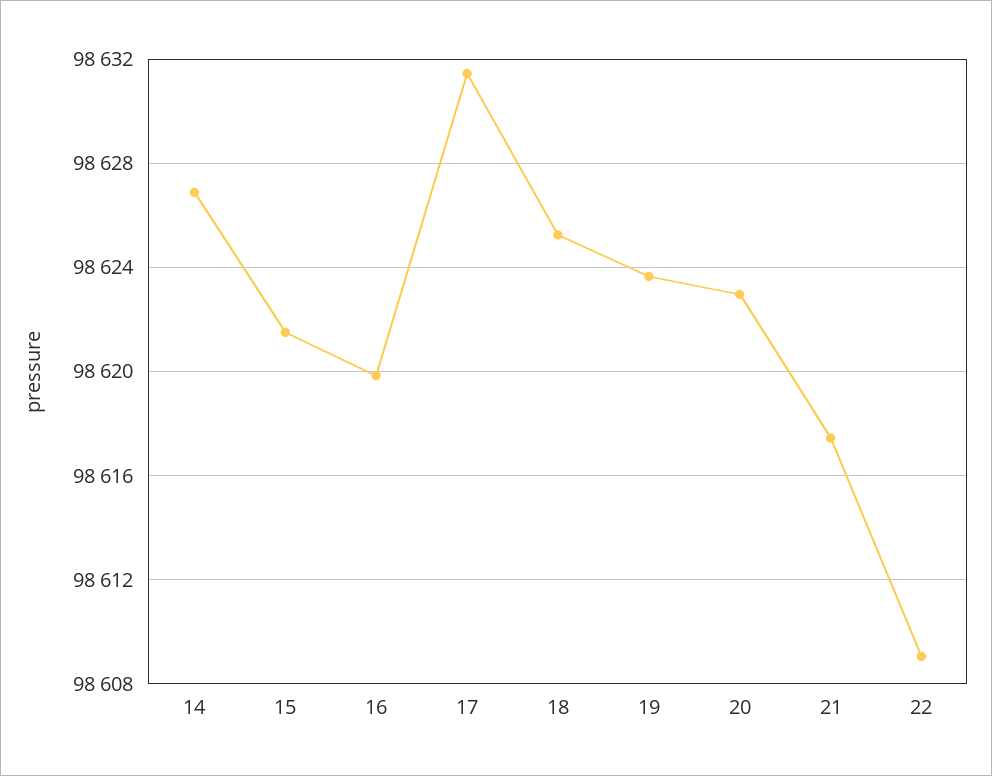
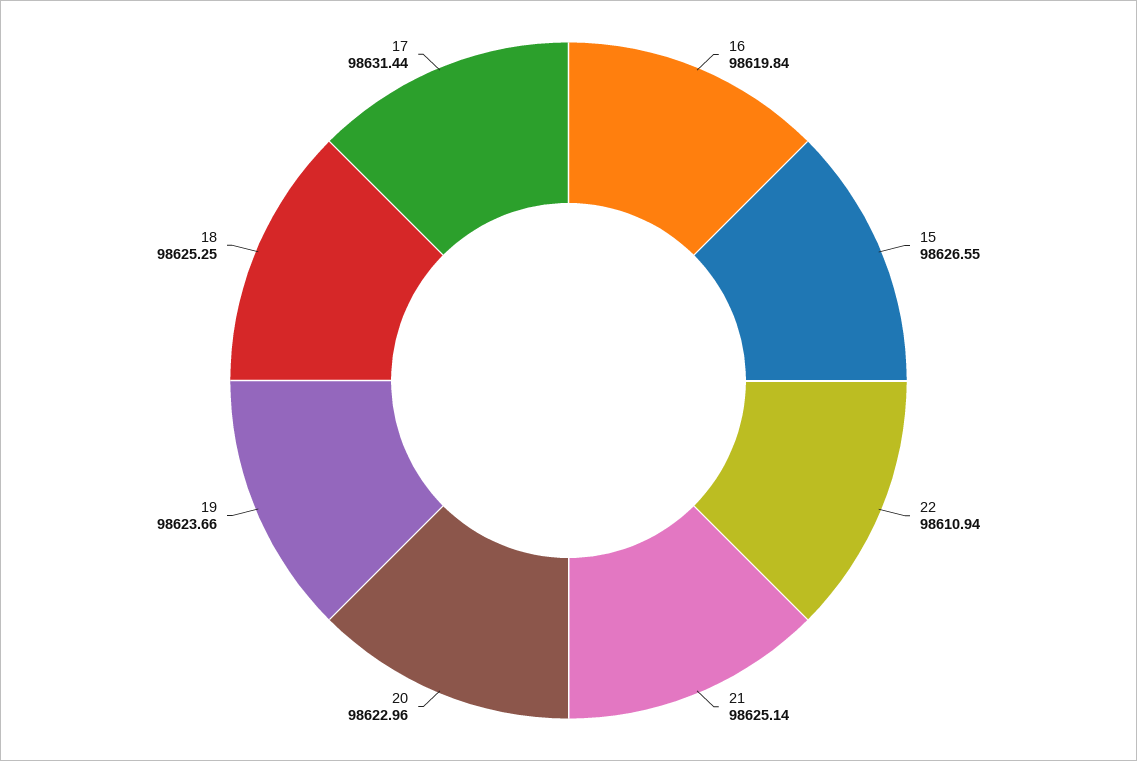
14: 98627 -> none
15: 98621.5 -> 98626.55
21: 98617.5 -> 98625.14
22: 98609 -> 98610.94

